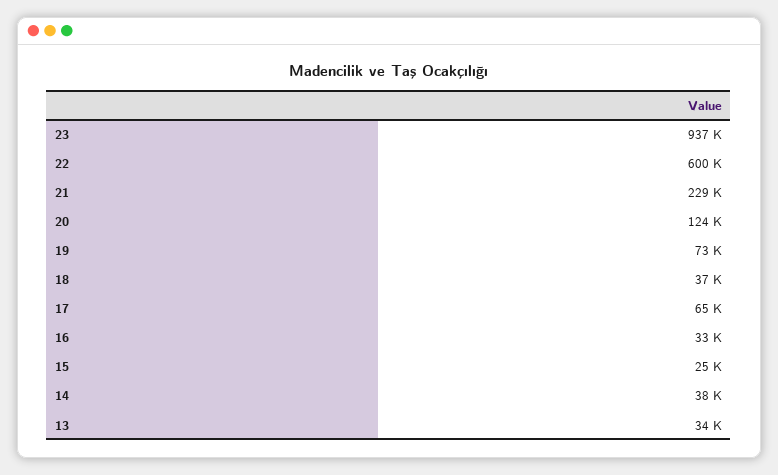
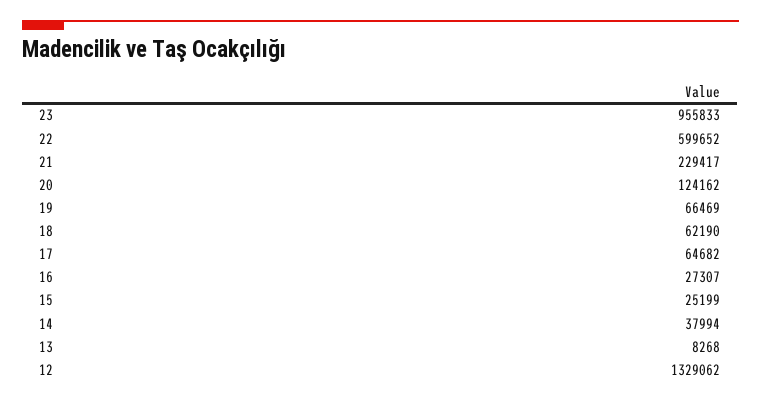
23: 937000 -> 955833
19: 73000 -> 66469
18: 37000 -> 62190
16: 33000 -> 27307
13: 34000 -> 8268
12: none -> 1329062

